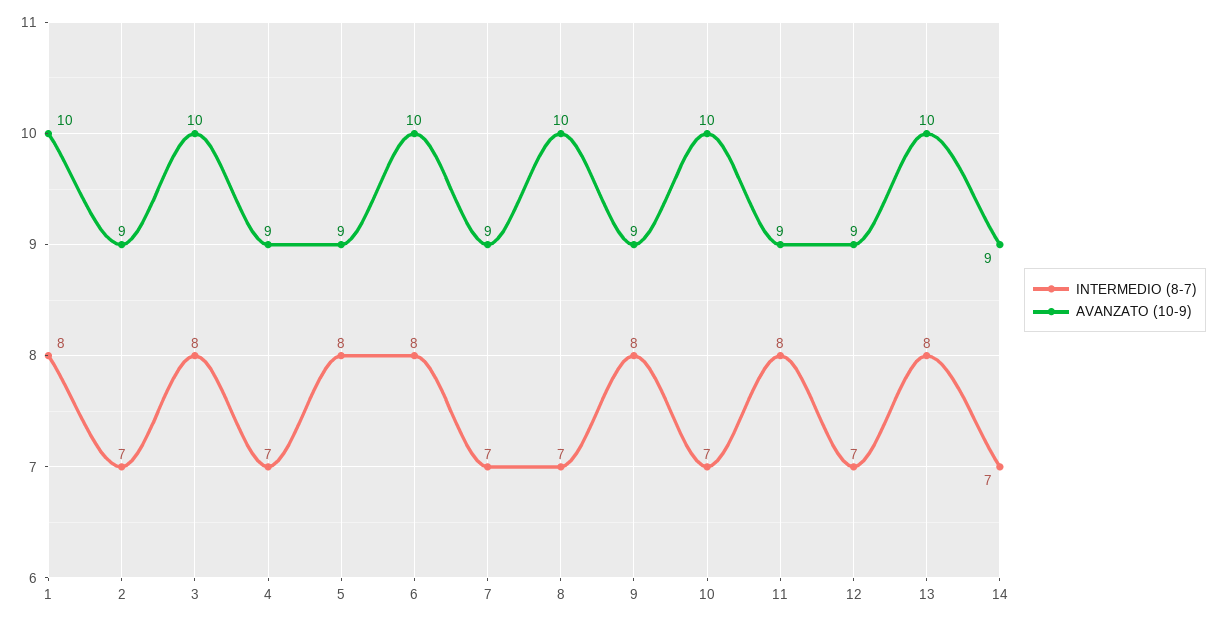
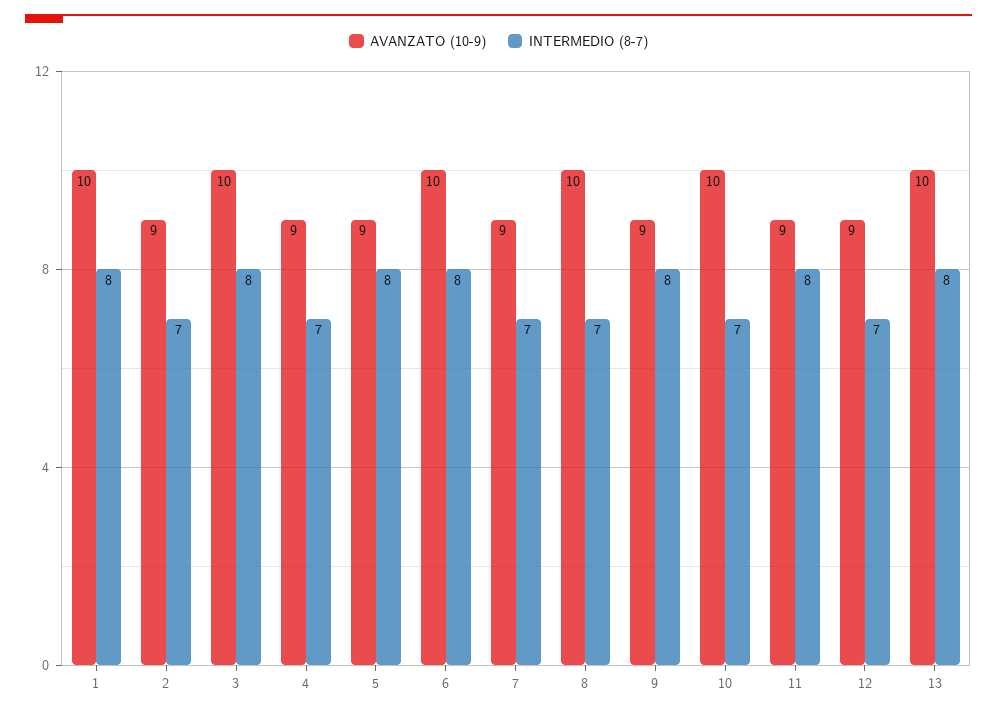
INTERMEDIO (8-7), 14: 7 -> none
AVANZATO (10-9), 14: 9 -> none

